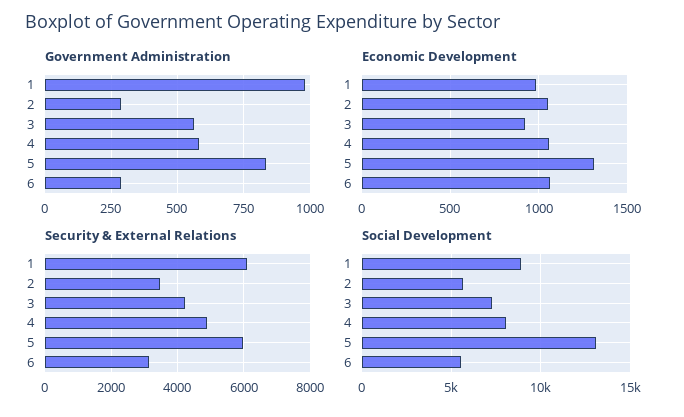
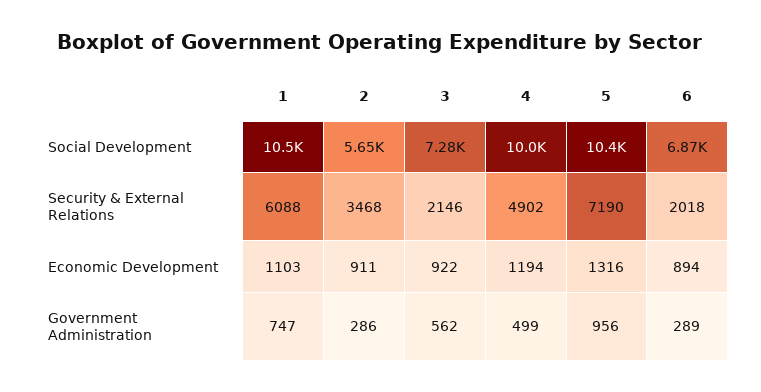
Government Administration, 1: 975 -> 747
Government Administration, 4: 575 -> 499
Government Administration, 5: 825 -> 956
Economic Development, 1: 1000 -> 1103
Economic Development, 2: 1050 -> 911
Economic Development, 4: 1050 -> 1194
Economic Development, 6: 1050 -> 894
Security & External Relations, 3: 4200 -> 2146
Security & External Relations, 5: 6000 -> 7190
Security & External Relations, 6: 3200 -> 2018
Social Development, 1: 9000 -> 10500
Social Development, 4: 8000 -> 10000
Social Development, 5: 13000 -> 10400
Social Development, 6: 5500 -> 6870

